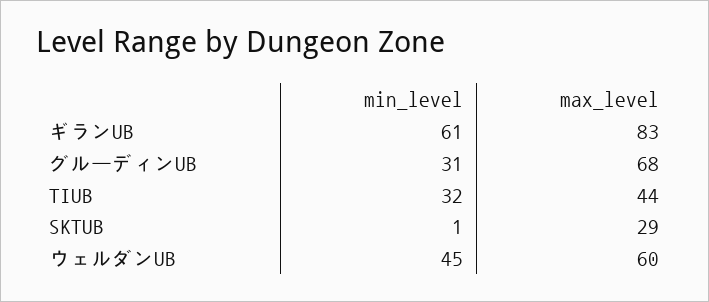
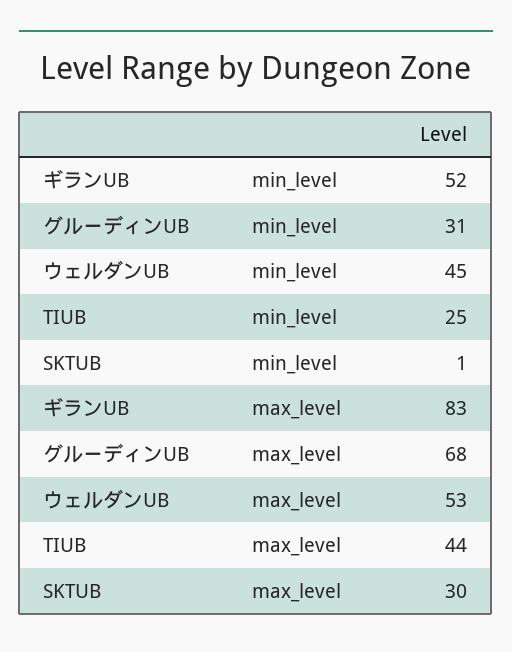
min_level, ギランUB: 61 -> 52
min_level, TIUB: 32 -> 25
max_level, SKTUB: 29 -> 30
max_level, ウェルダンUB: 60 -> 53

